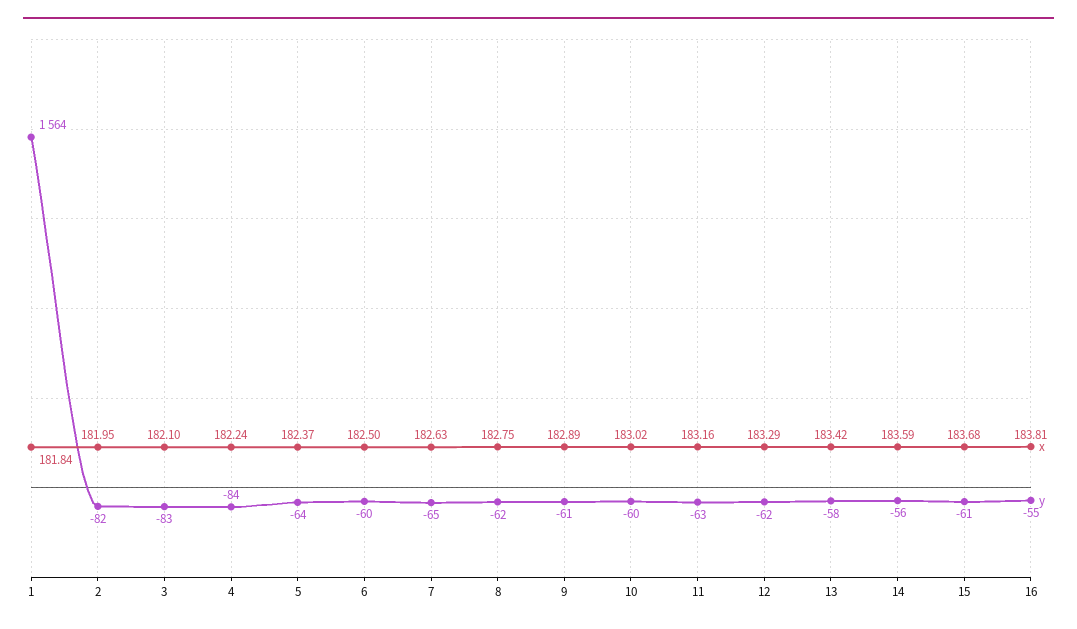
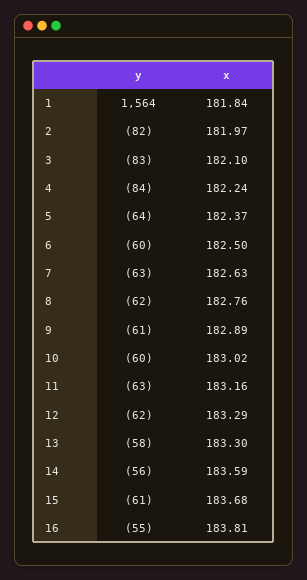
x, 2: 181.95 -> 181.97
y, 7: -65 -> -63
x, 8: 182.75 -> 182.76
x, 13: 183.42 -> 183.3

